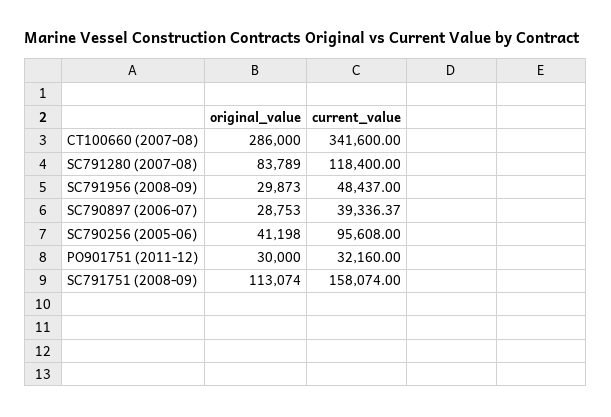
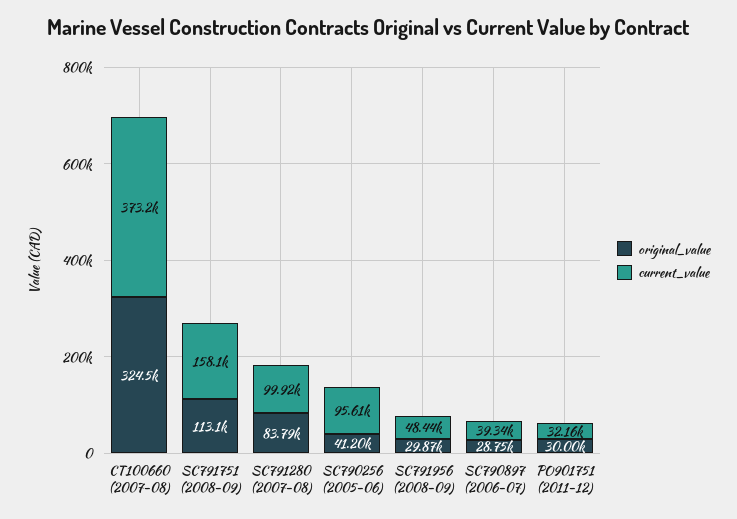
original_value, CT100660 (2007-08): 286000 -> 324500
current_value, CT100660 (2007-08): 341600 -> 373200
current_value, SC791280 (2007-08): 118400 -> 99920

